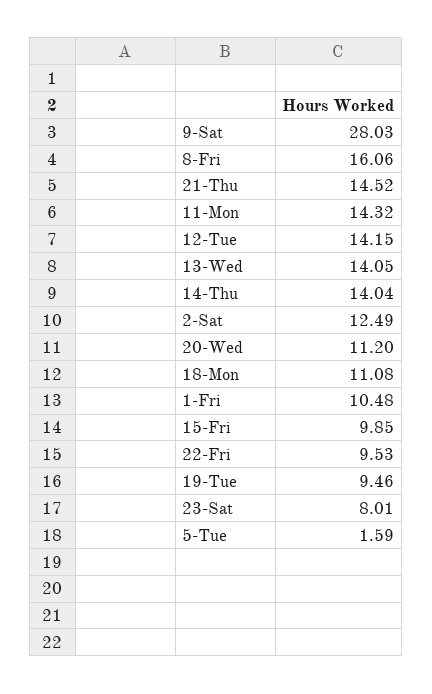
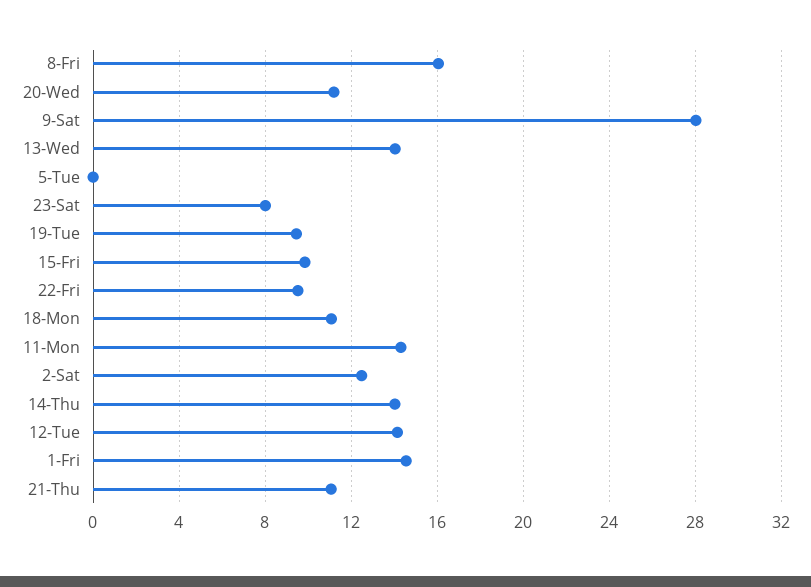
21-Thu: 14.52 -> 11
1-Fri: 10.48 -> 14.5
5-Tue: 1.59 -> 0

